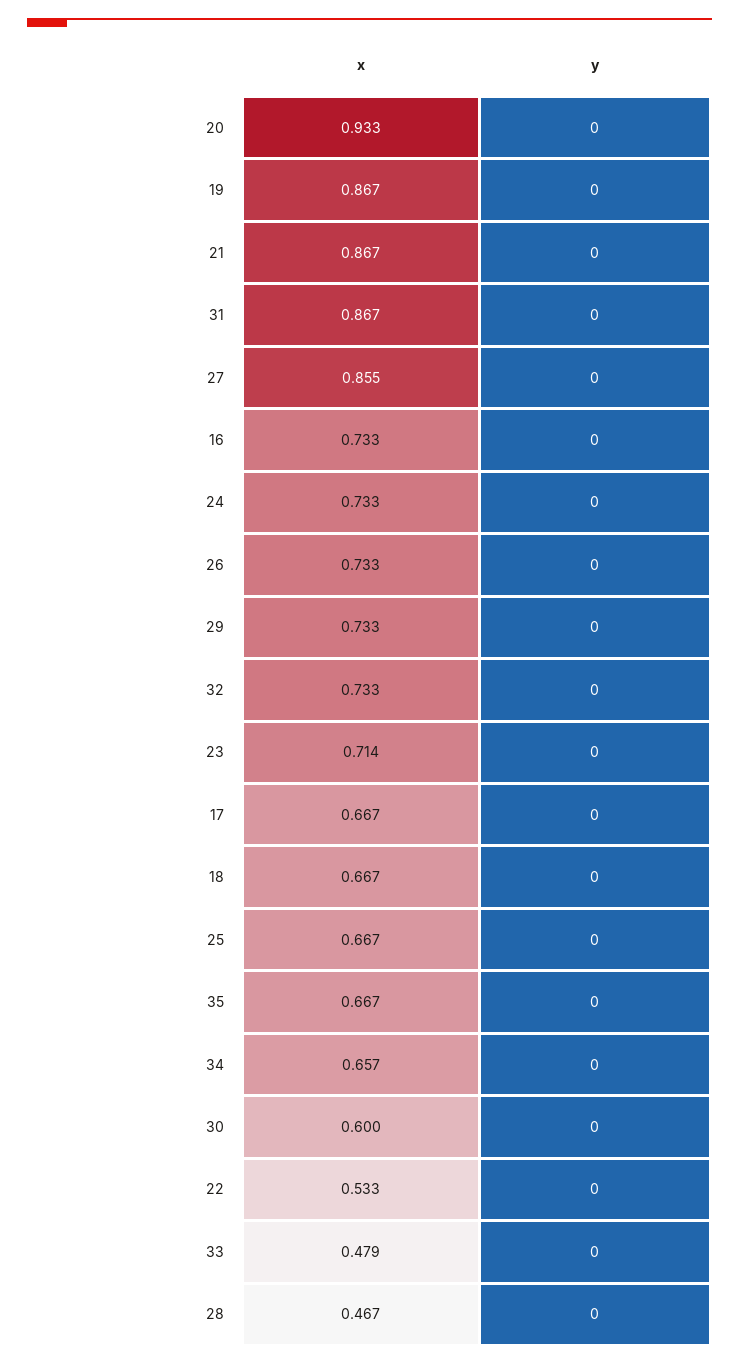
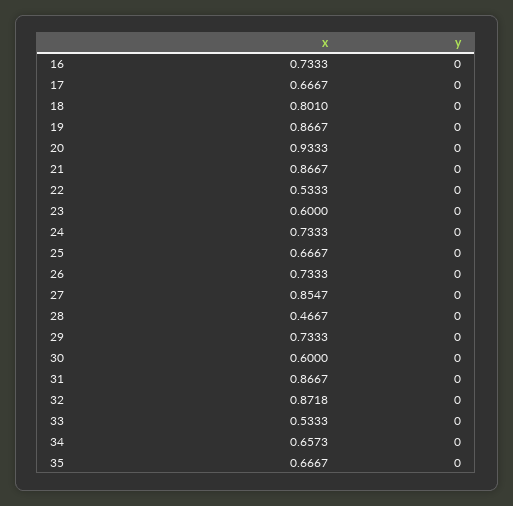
x, 32: 0.733 -> 0.8718
x, 23: 0.714 -> 0.6
x, 18: 0.667 -> 0.801
x, 33: 0.479 -> 0.5333

